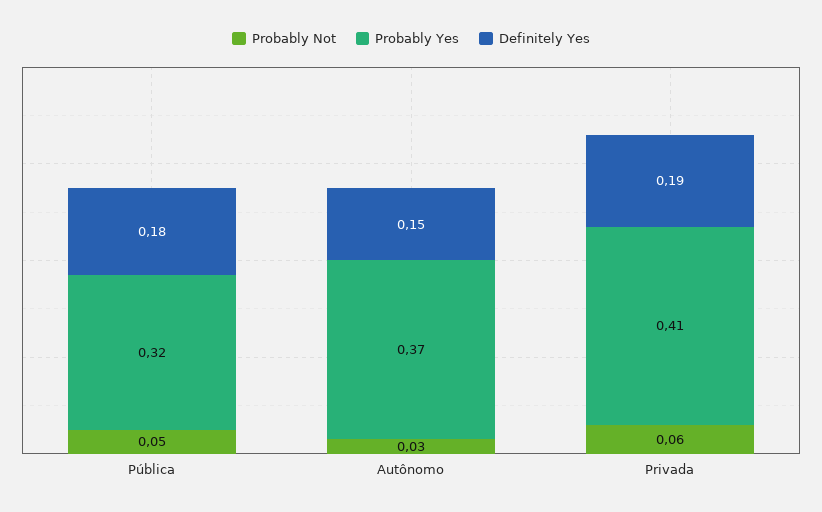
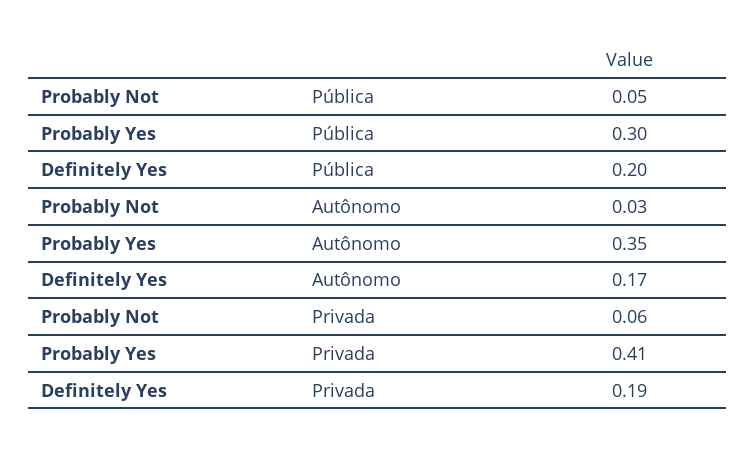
Probably Yes, Pública: 0.32 -> 0.3
Definitely Yes, Pública: 0.18 -> 0.2
Probably Yes, Autônomo: 0.37 -> 0.35
Definitely Yes, Autônomo: 0.15 -> 0.17

